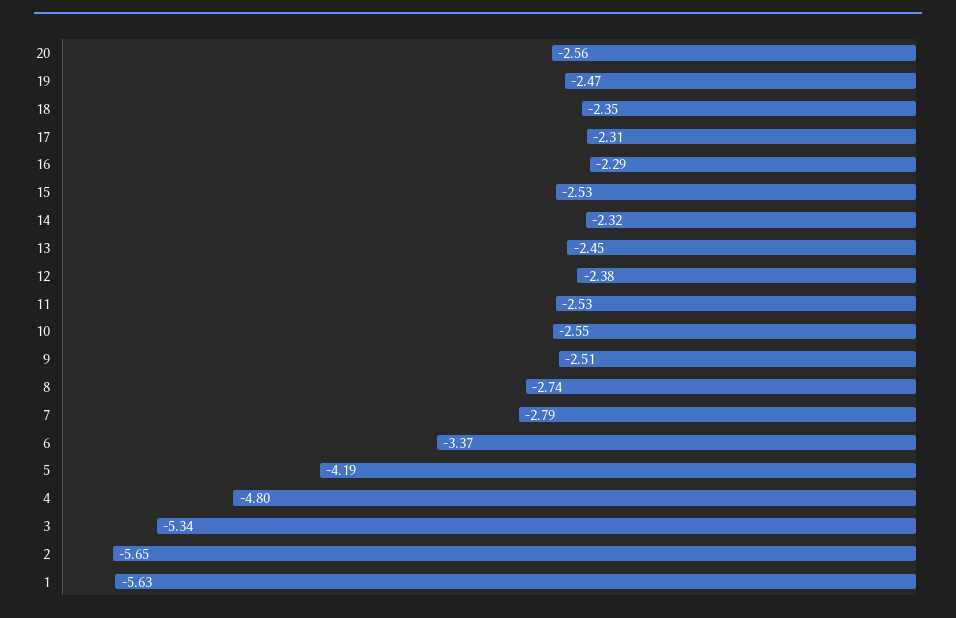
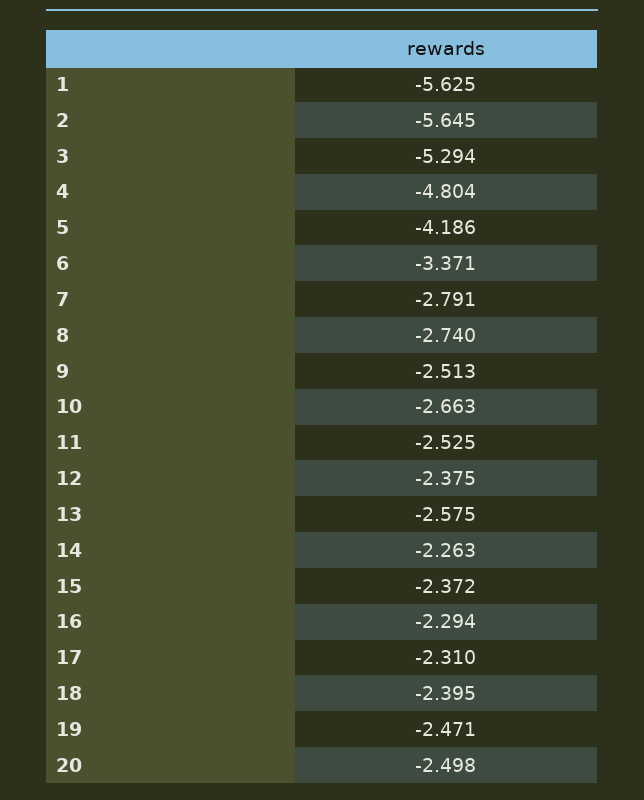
20: -2.56 -> -2.498
18: -2.35 -> -2.395
15: -2.53 -> -2.372
14: -2.32 -> -2.263
13: -2.45 -> -2.575
10: -2.55 -> -2.663
3: -5.34 -> -5.294

